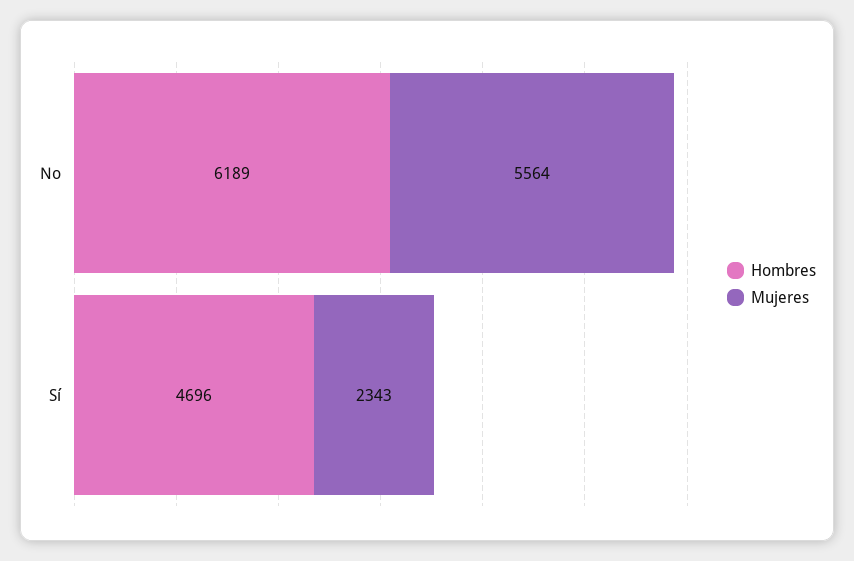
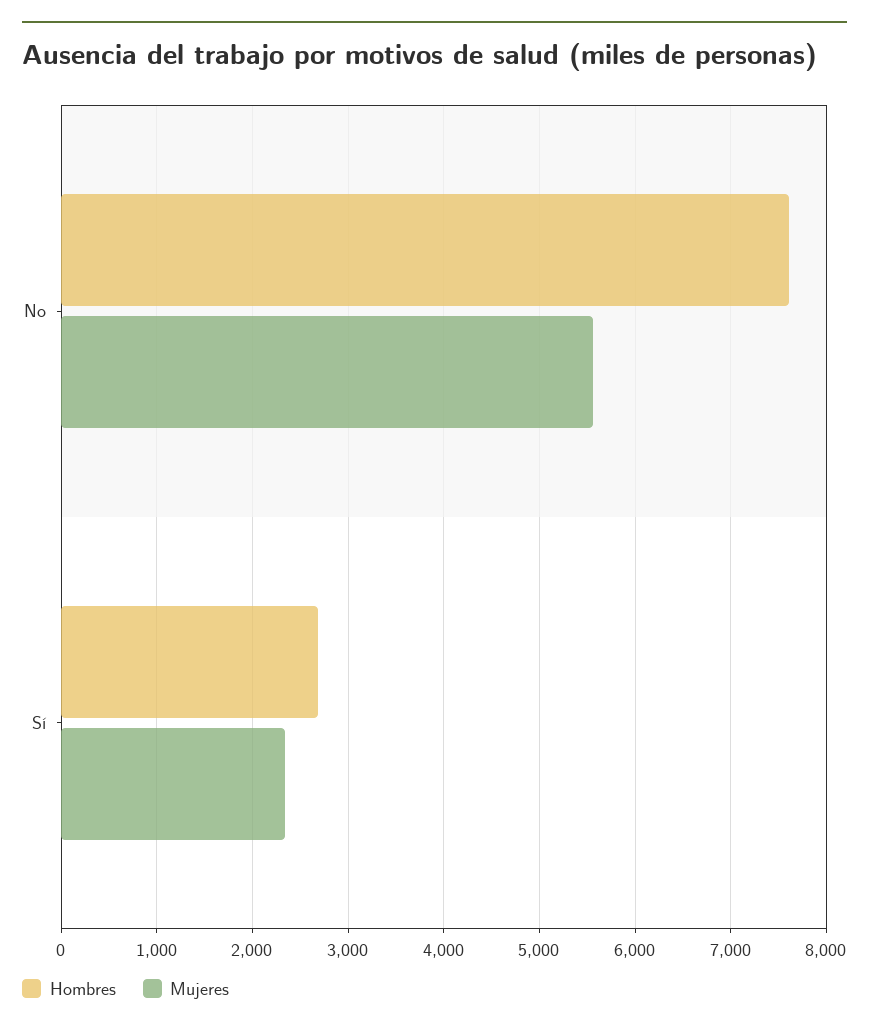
Hombres, No: 6189 -> 7600
Hombres, Sí: 4696 -> 2700

